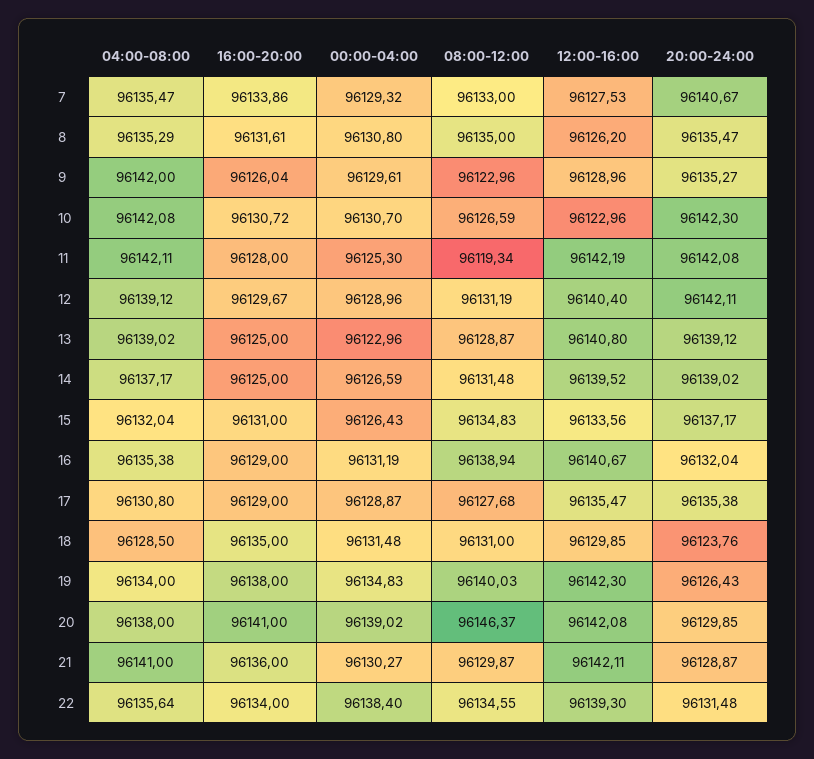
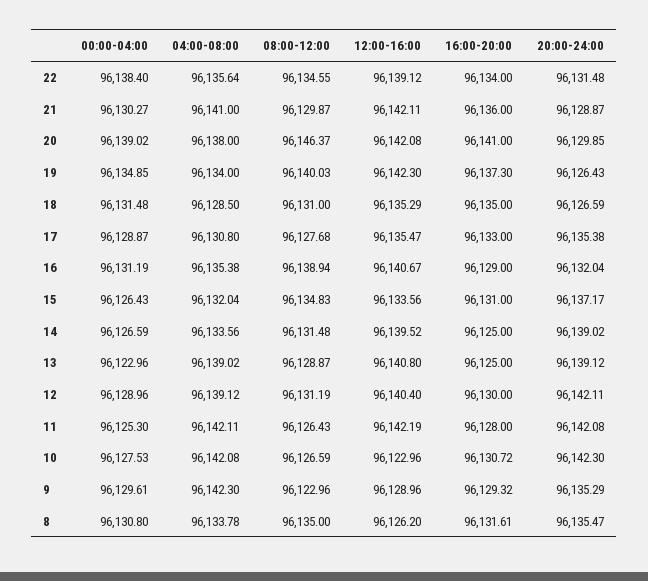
04:00-08:00, 7: 96135.47 -> none
16:00-20:00, 7: 96133.86 -> none
00:00-04:00, 7: 96129.32 -> none
08:00-12:00, 7: 96133 -> none
12:00-16:00, 7: 96127.53 -> none
20:00-24:00, 7: 96140.67 -> none
04:00-08:00, 8: 96135.29 -> 96133.78
04:00-08:00, 9: 96142 -> 96142.3
16:00-20:00, 9: 96126.04 -> 96129.32
20:00-24:00, 9: 96135.27 -> 96135.29
00:00-04:00, 10: 96130.7 -> 96127.53
08:00-12:00, 11: 96119.34 -> 96126.43
16:00-20:00, 12: 96129.67 -> 96130
04:00-08:00, 14: 96137.17 -> 96133.56
16:00-20:00, 17: 96129 -> 96133
12:00-16:00, 18: 96129.85 -> 96135.29
20:00-24:00, 18: 96123.76 -> 96126.59
16:00-20:00, 19: 96138 -> 96137.3
00:00-04:00, 19: 96134.83 -> 96134.85
12:00-16:00, 22: 96139.3 -> 96139.12

